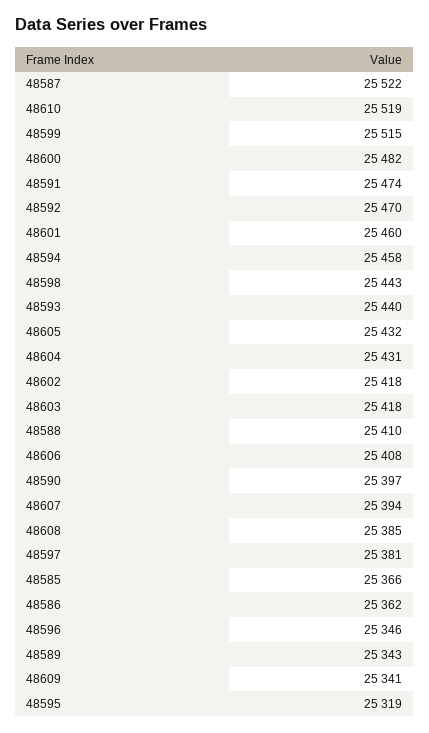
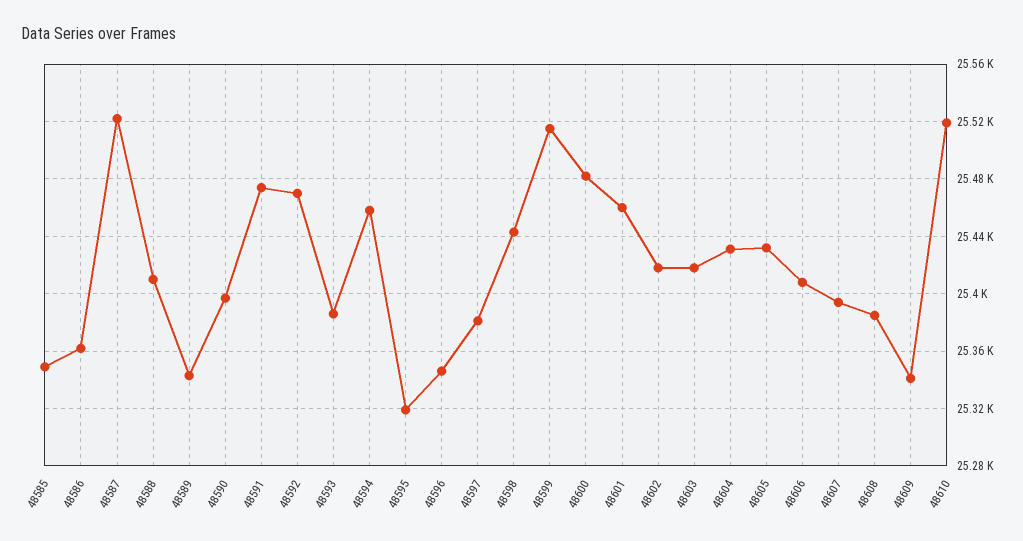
48593: 25440 -> 25385
48585: 25366 -> 25350

